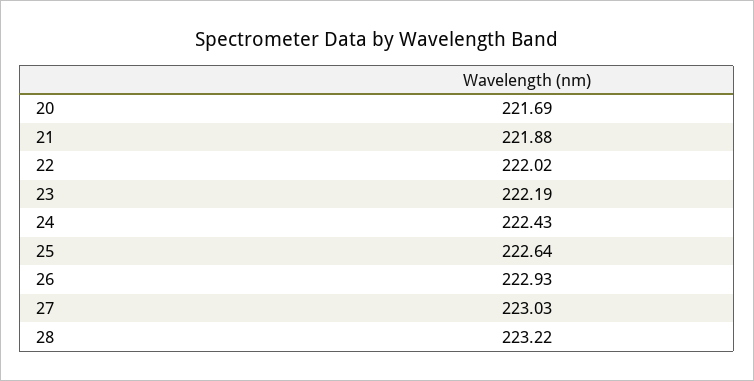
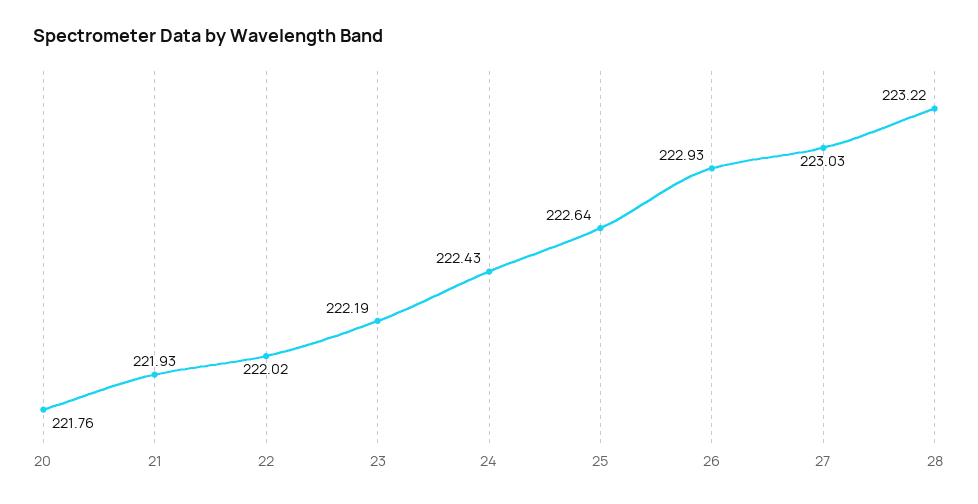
20: 221.69 -> 221.76
21: 221.88 -> 221.93

